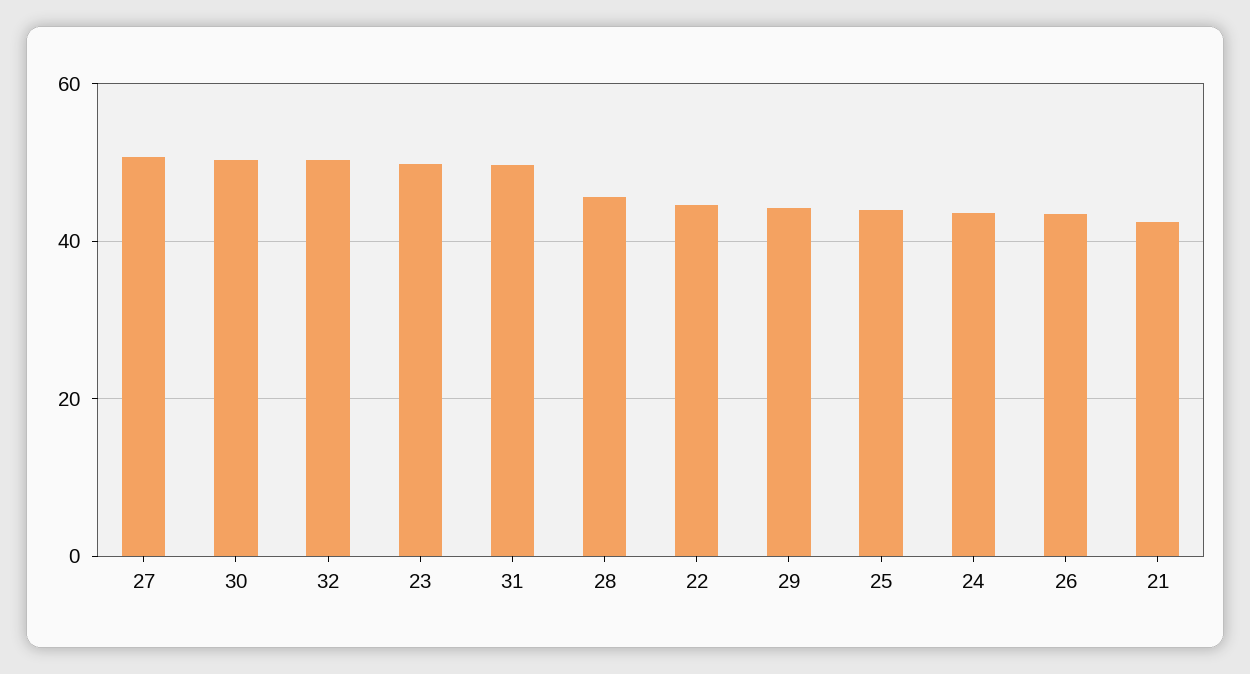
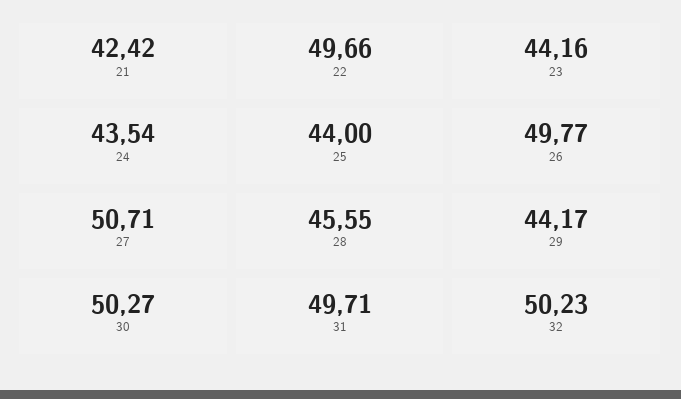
23: 50 -> 44.16
22: 44 -> 49.66
26: 44 -> 49.77

